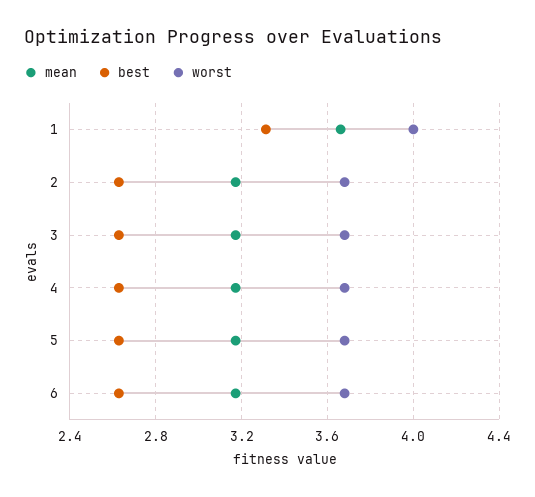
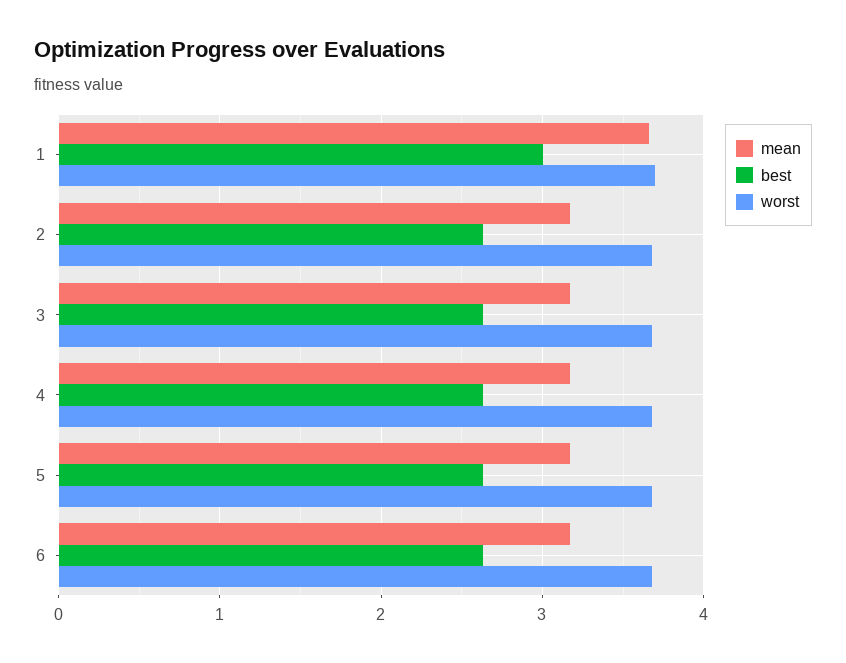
best, 1: 3.3 -> 3
worst, 1: 4 -> 3.7

